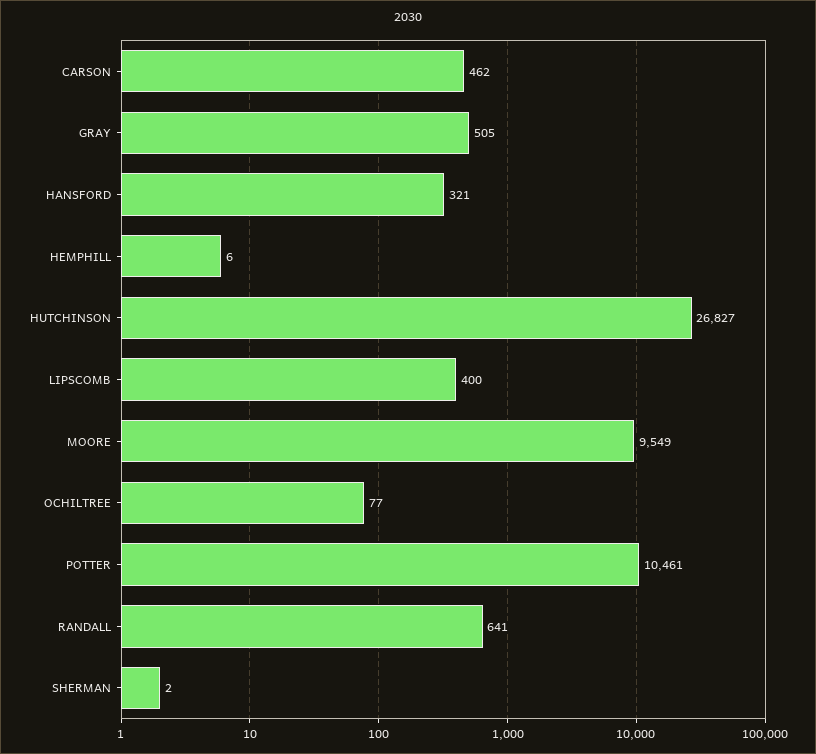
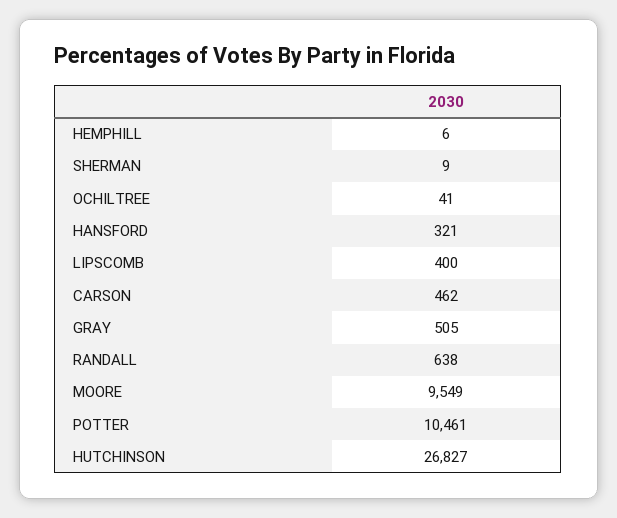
OCHILTREE: 77 -> 41
RANDALL: 641 -> 638
SHERMAN: 2 -> 9

